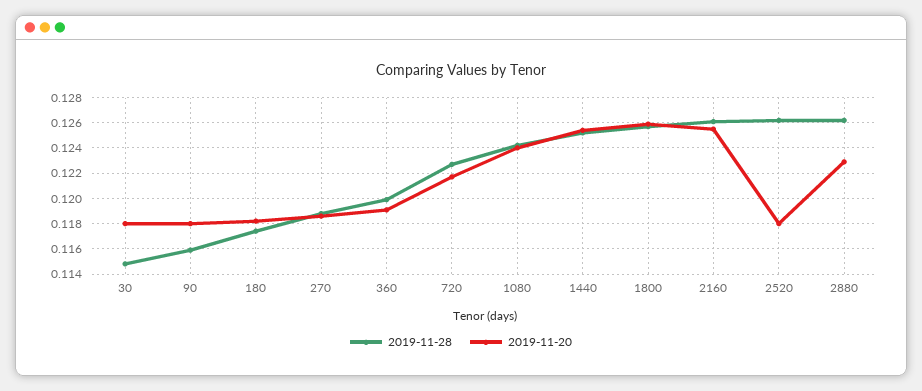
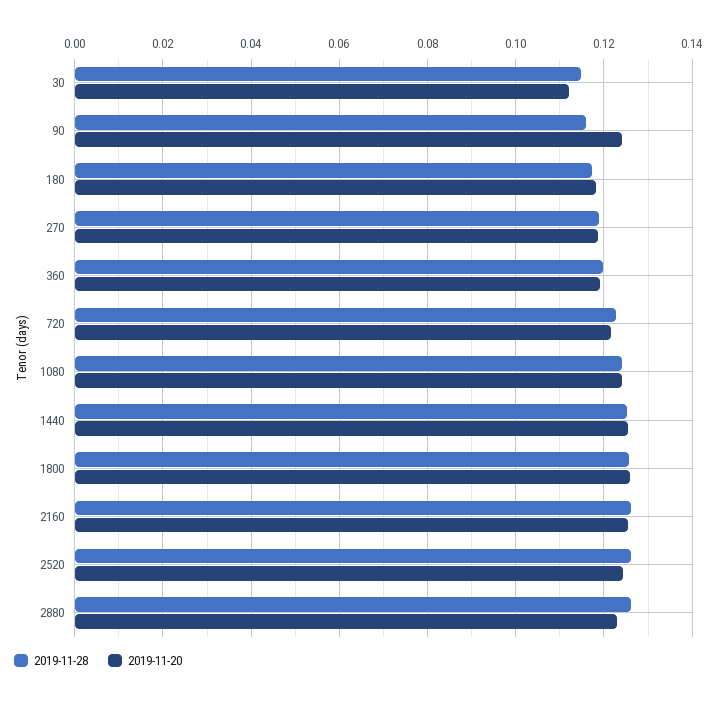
2019-11-20, 30: 0.118 -> 0.112
2019-11-20, 90: 0.118 -> 0.124
2019-11-20, 2520: 0.118 -> 0.124

